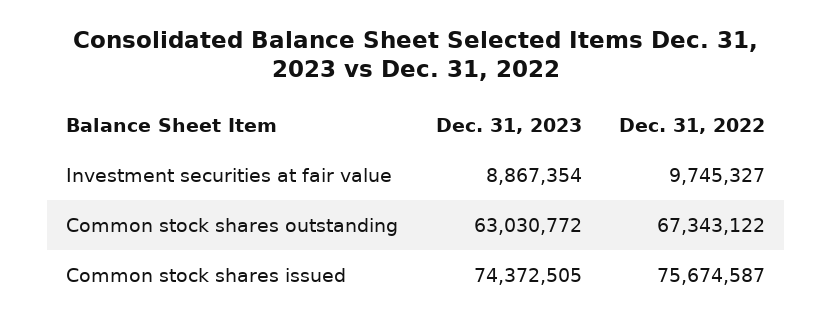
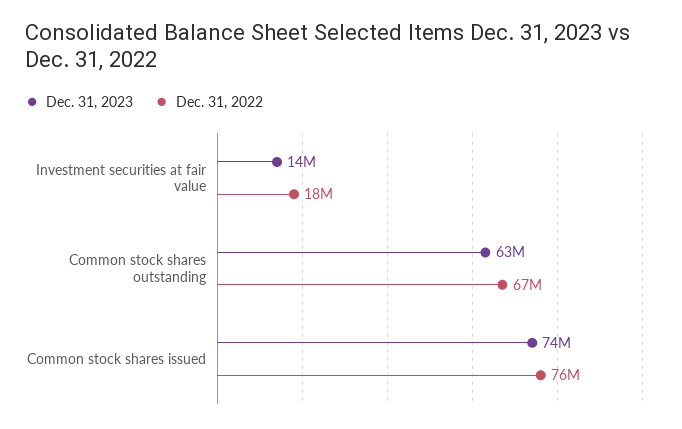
Dec. 31, 2023, Investment securities at fair value: 8867354 -> 14000000
Dec. 31, 2022, Investment securities at fair value: 9745327 -> 18000000

